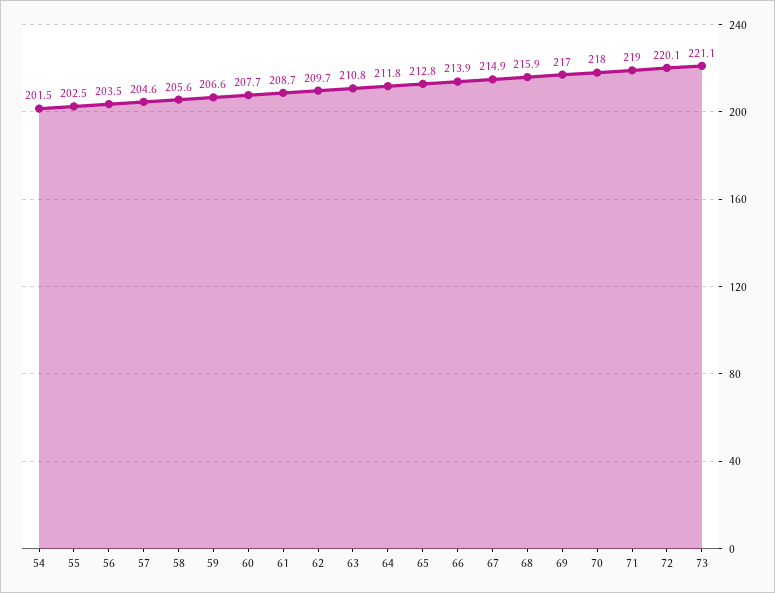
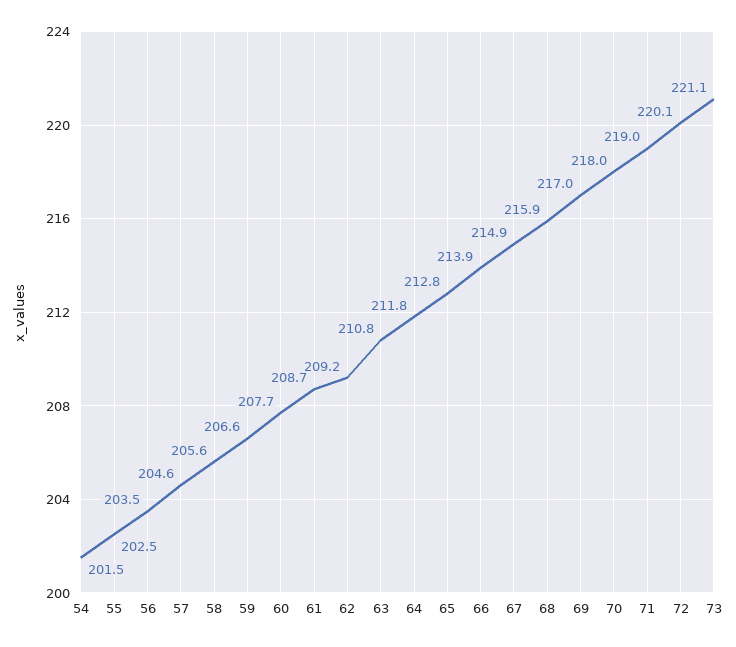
62: 209.7 -> 209.2

